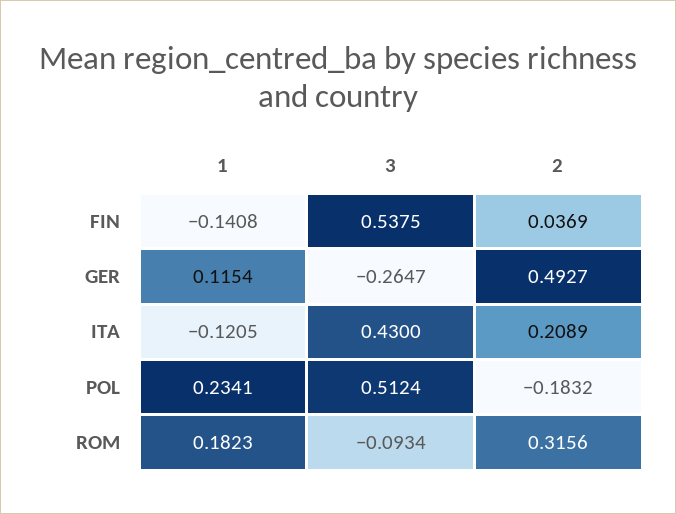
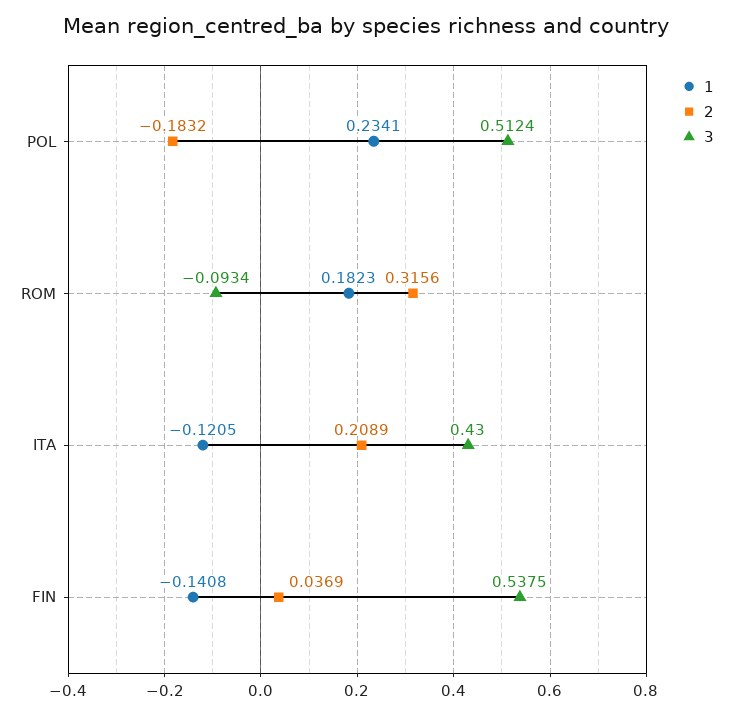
1, GER: 0.1154 -> none
3, GER: -0.2647 -> none
2, GER: 0.4927 -> none

